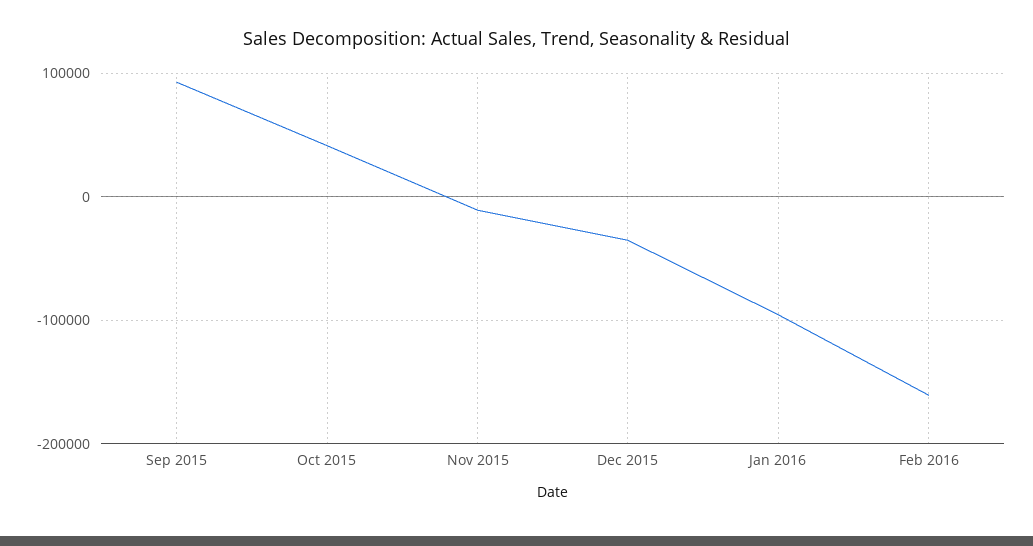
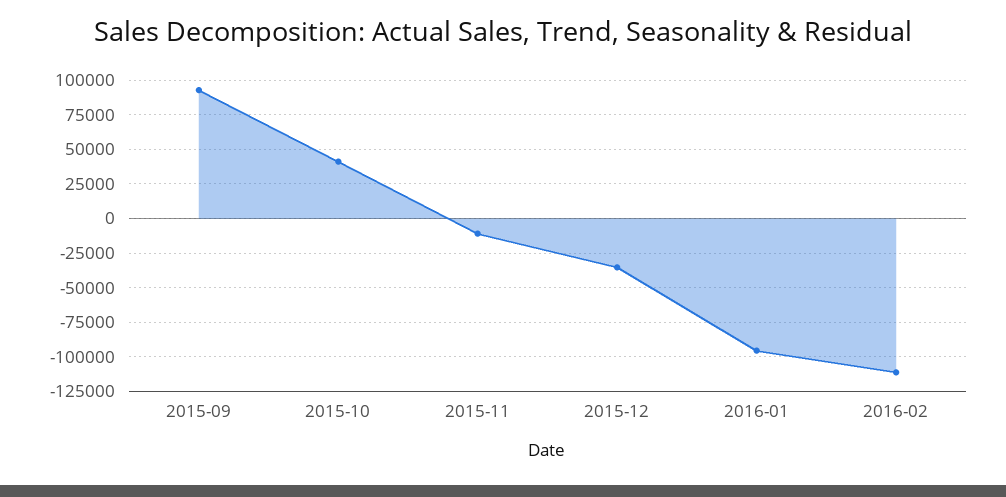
Feb 2016: -160000 -> -110000

